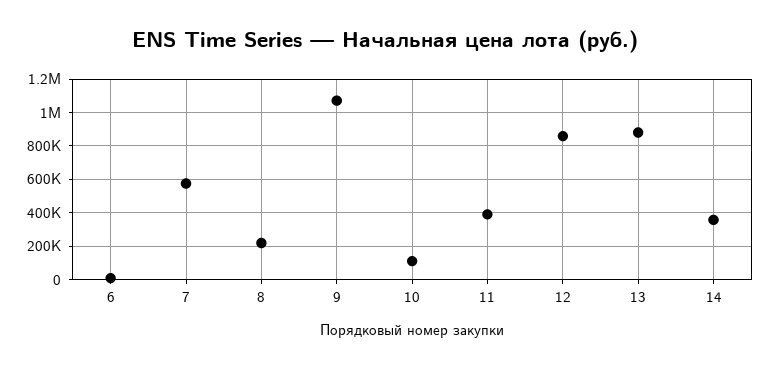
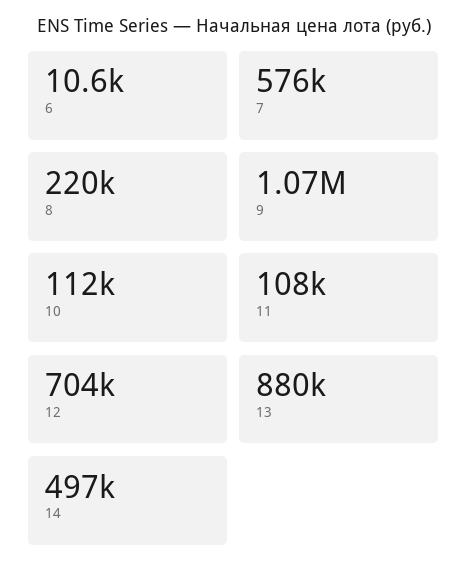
11: 400000 -> 108000
12: 850000 -> 704000
14: 350000 -> 497000

